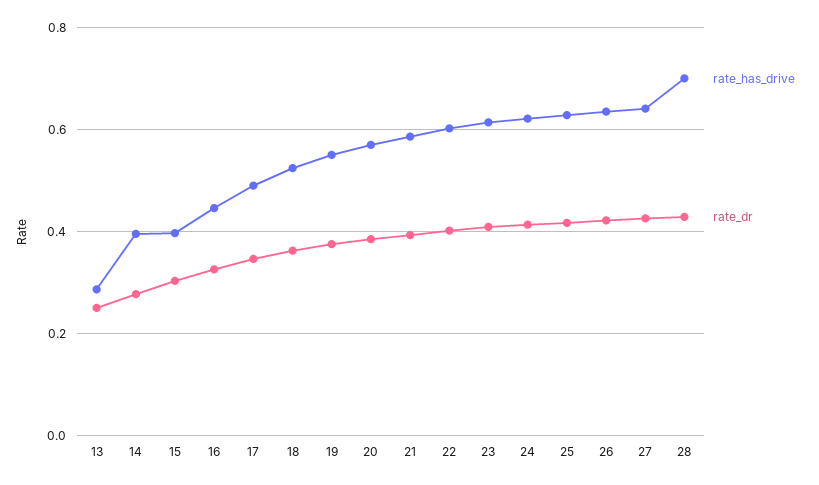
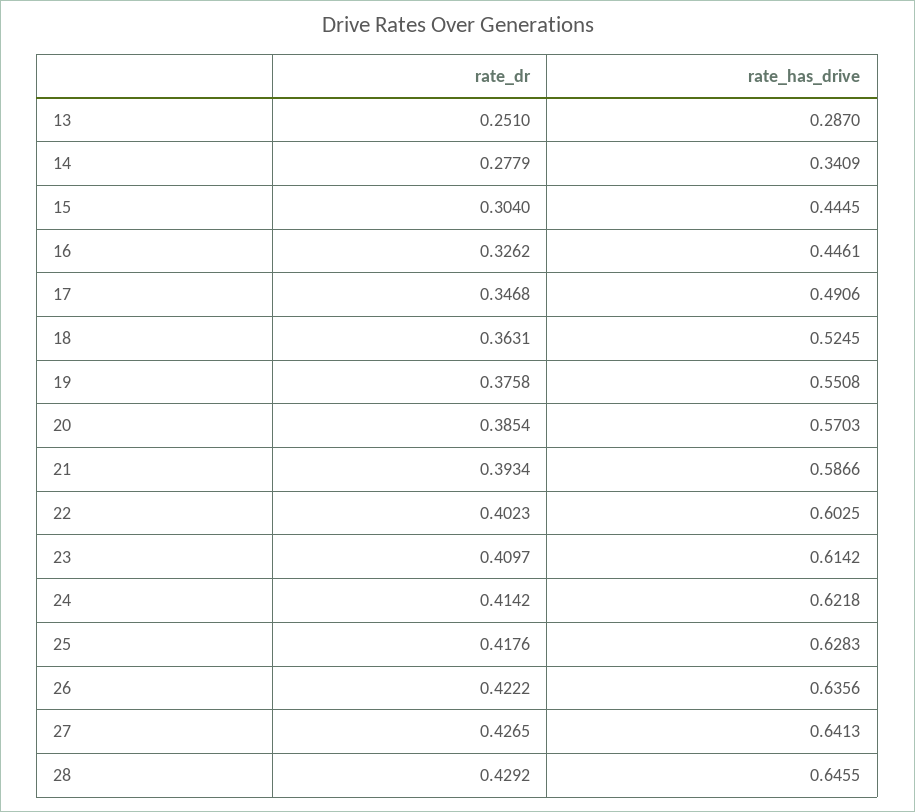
rate_has_drive, 14: 0.4 -> 0.3409
rate_has_drive, 15: 0.4 -> 0.4445
rate_has_drive, 28: 0.7 -> 0.6455

